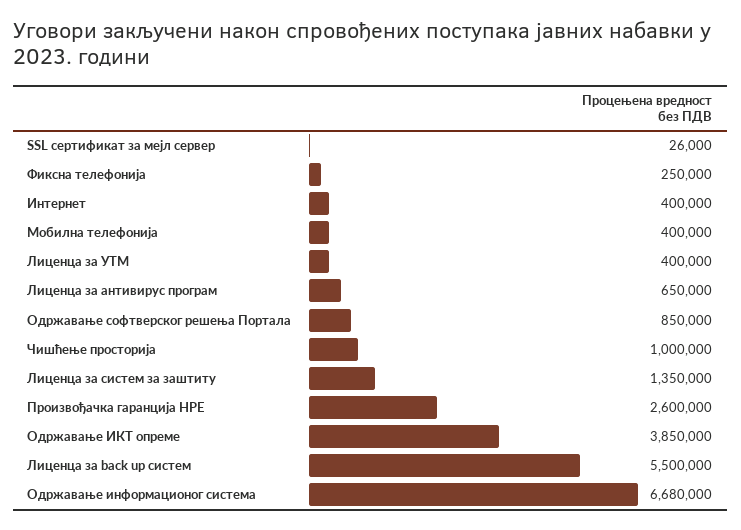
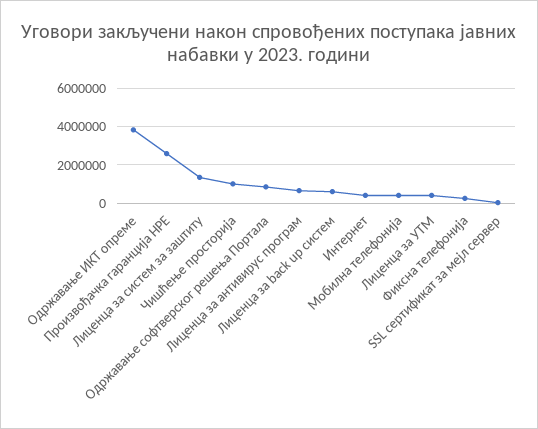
Лиценца за back up систем: 5500000 -> 500000
Одржавање информационог система: 6680000 -> none

